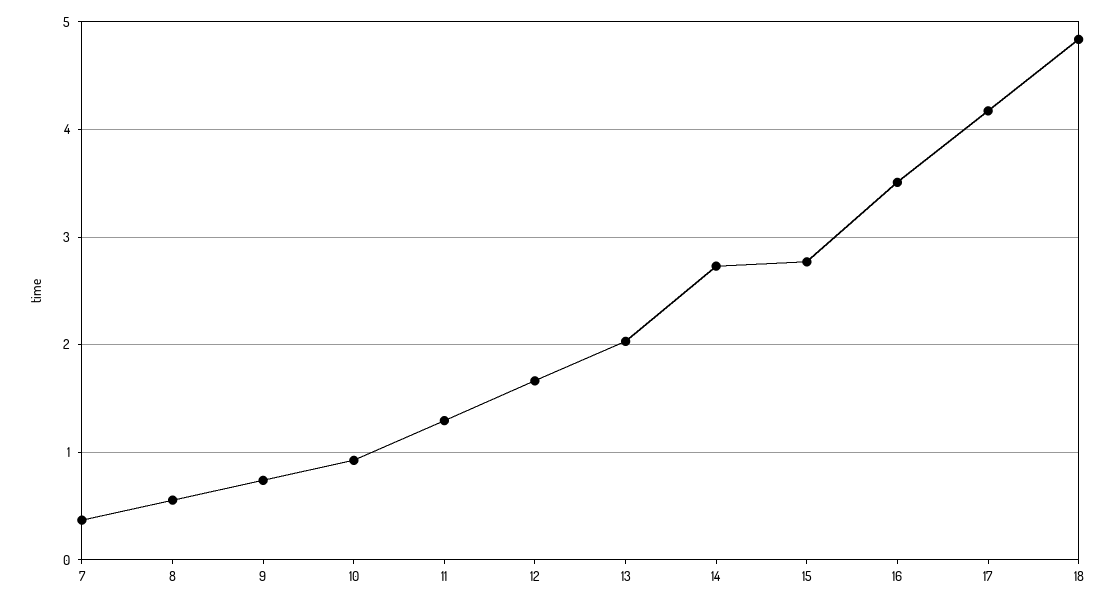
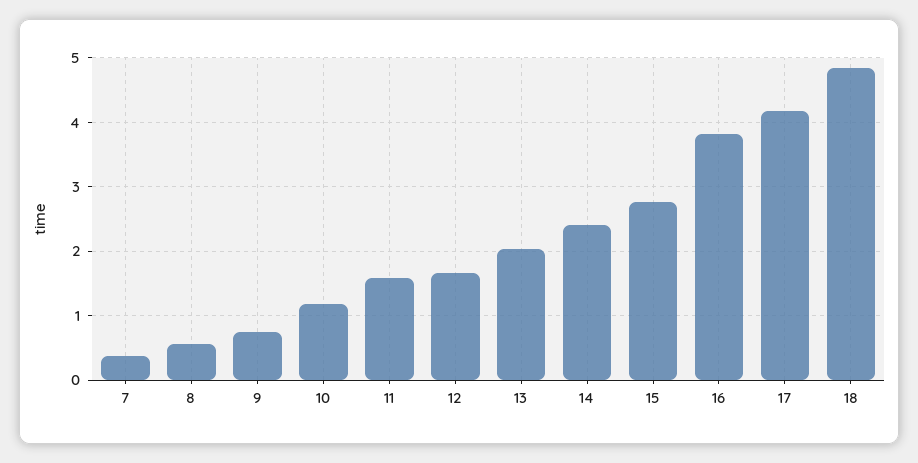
10: 0.9 -> 1.2
11: 1.3 -> 1.6
14: 2.7 -> 2.4
16: 3.5 -> 3.8

